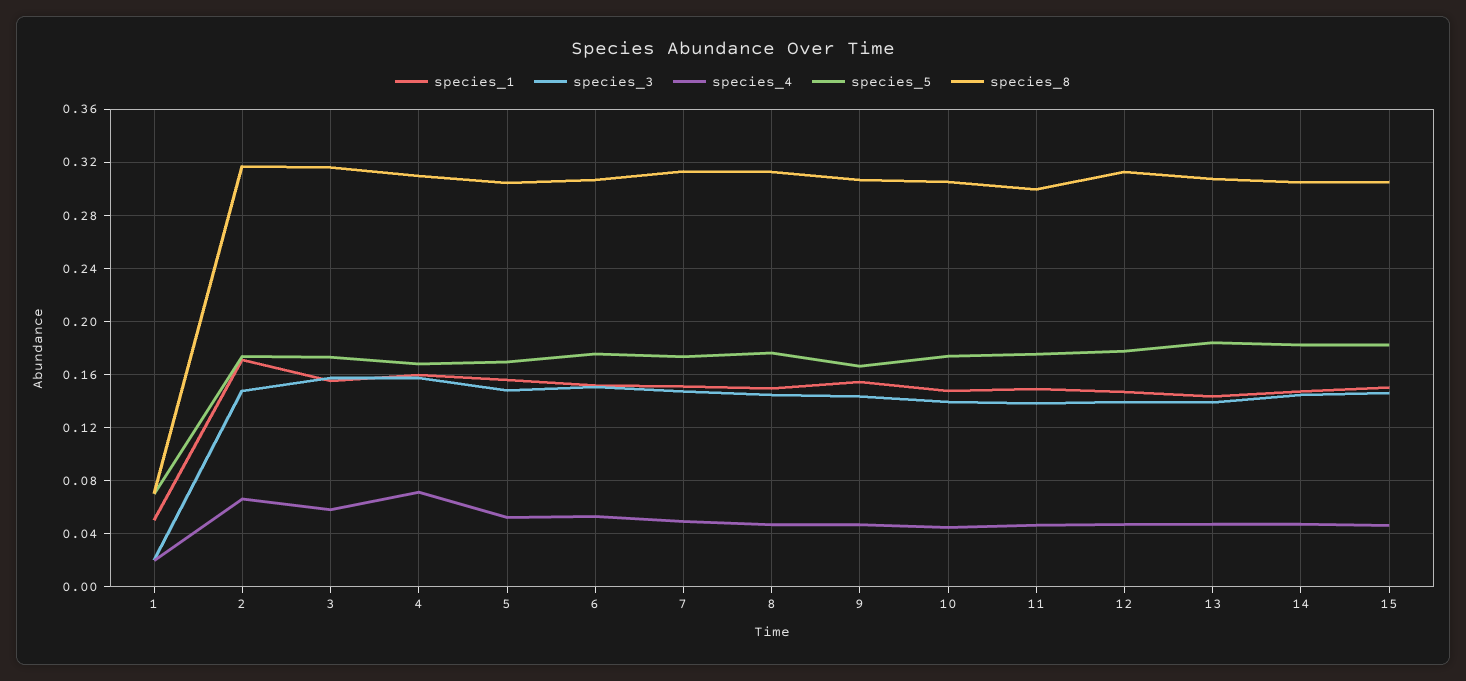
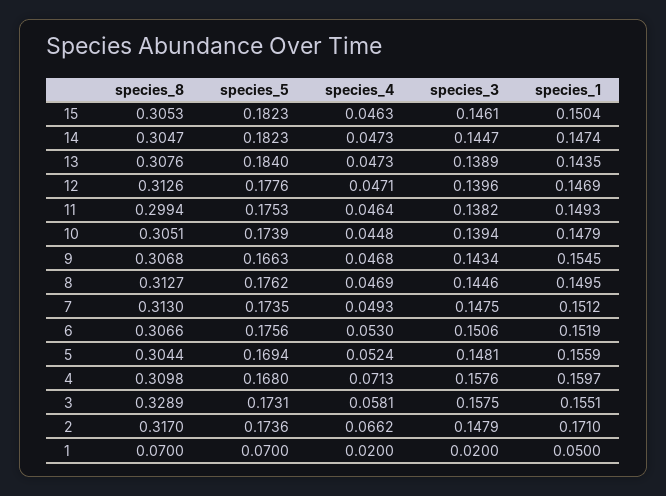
species_8, 3: 0.315 -> 0.3289

